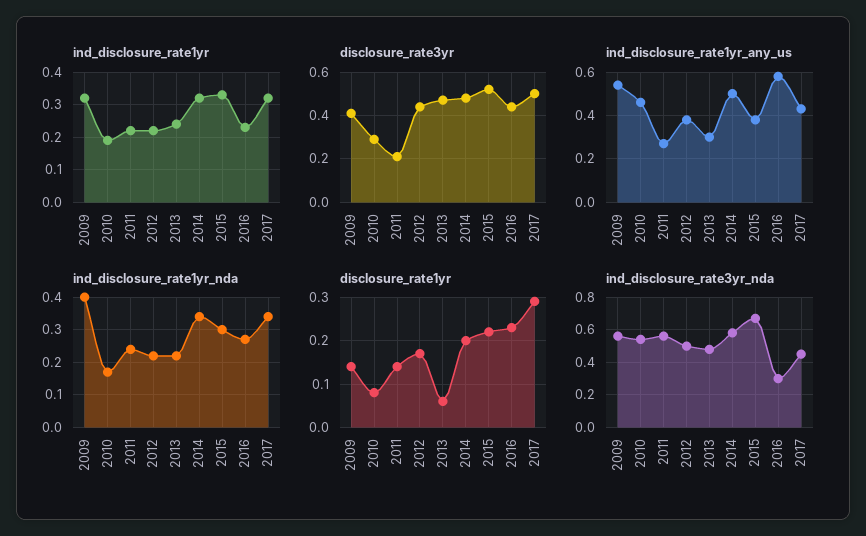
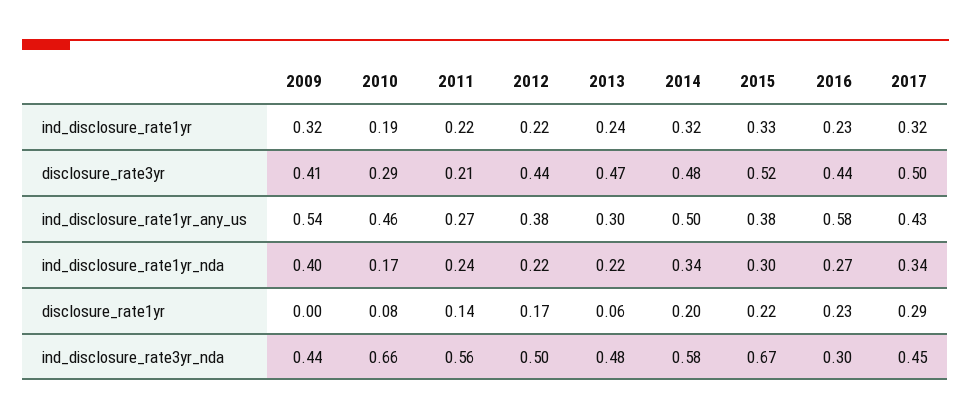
disclosure_rate1yr, 2009: 0.15 -> 0
ind_disclosure_rate3yr_nda, 2009: 0.55 -> 0.44
ind_disclosure_rate3yr_nda, 2010: 0.55 -> 0.66

